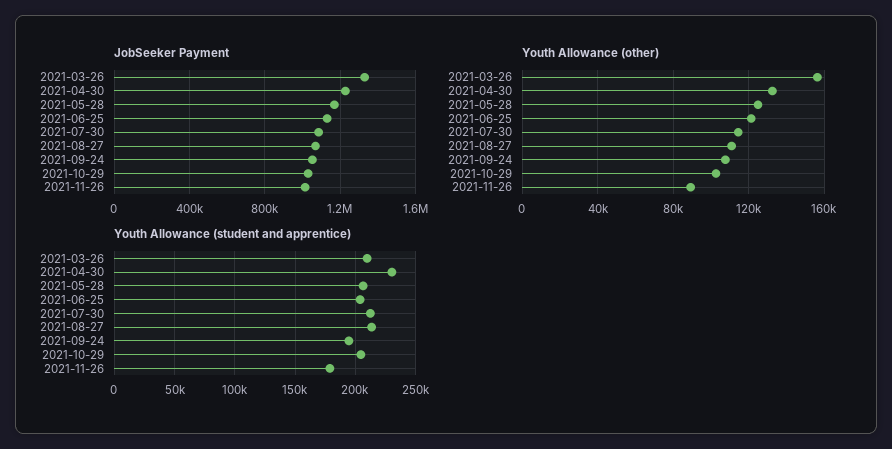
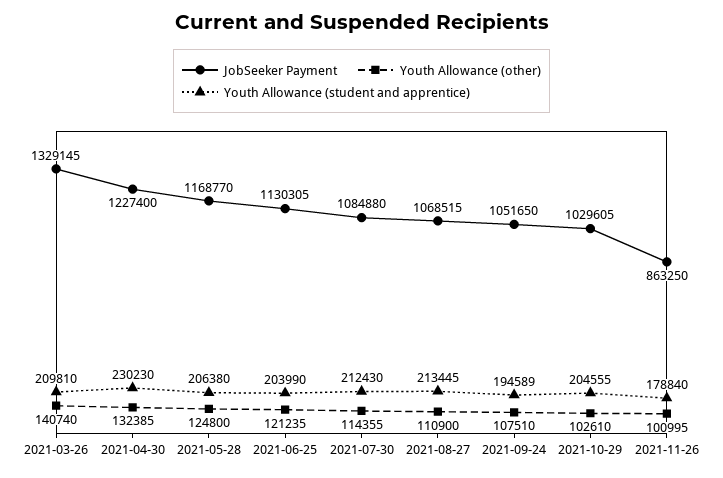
JobSeeker Payment, 2021-11-26: 1000000 -> 863250
Youth Allowance (other), 2021-03-26: 155000 -> 140740
Youth Allowance (other), 2021-11-26: 90000 -> 100995

